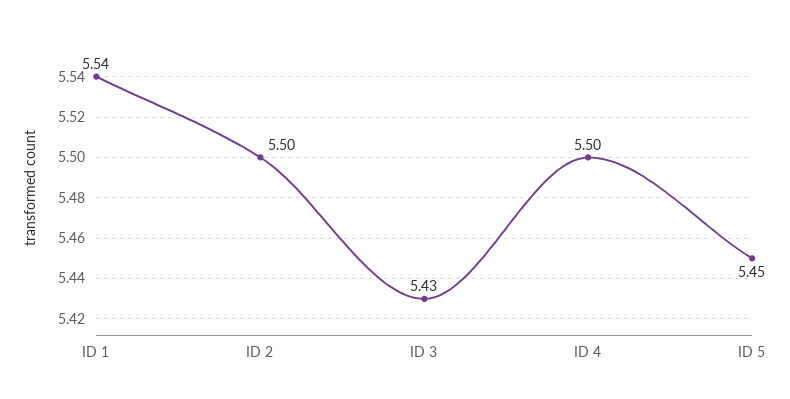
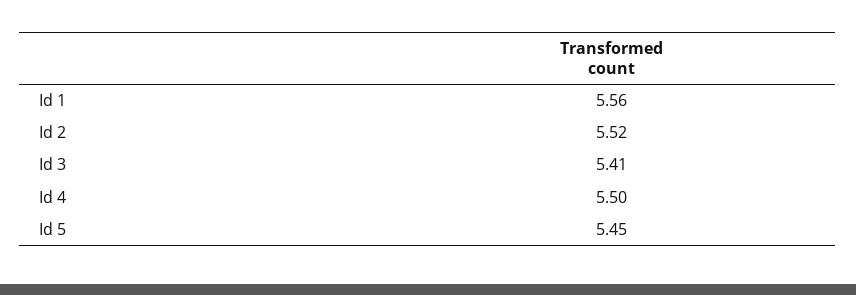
ID 1: 5.54 -> 5.56
ID 2: 5.5 -> 5.52
ID 3: 5.43 -> 5.41

